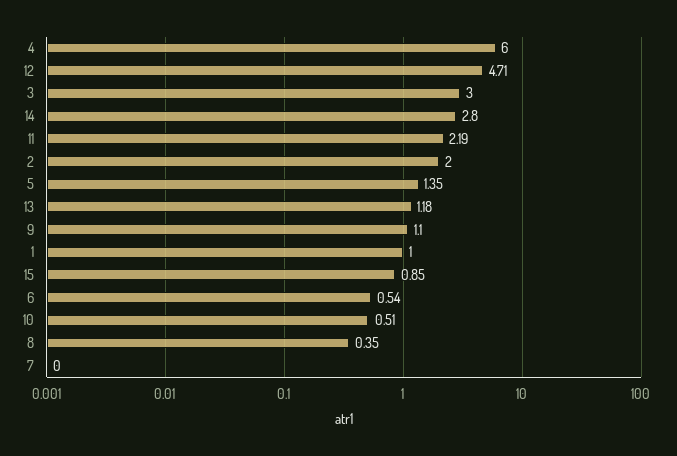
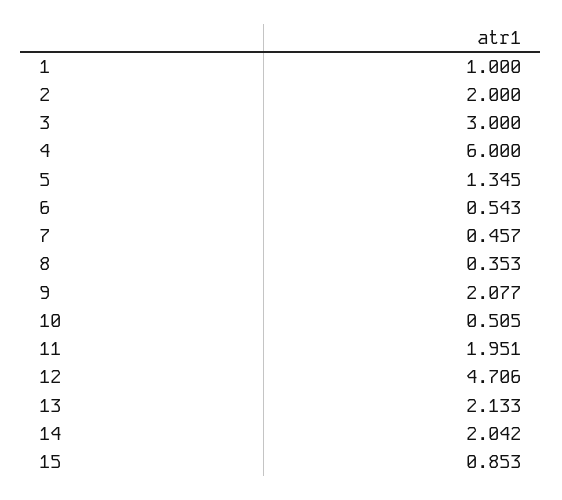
14: 2.8 -> 2.042
11: 2.19 -> 1.951
13: 1.18 -> 2.133
9: 1.1 -> 2.077
7: 0 -> 0.457

